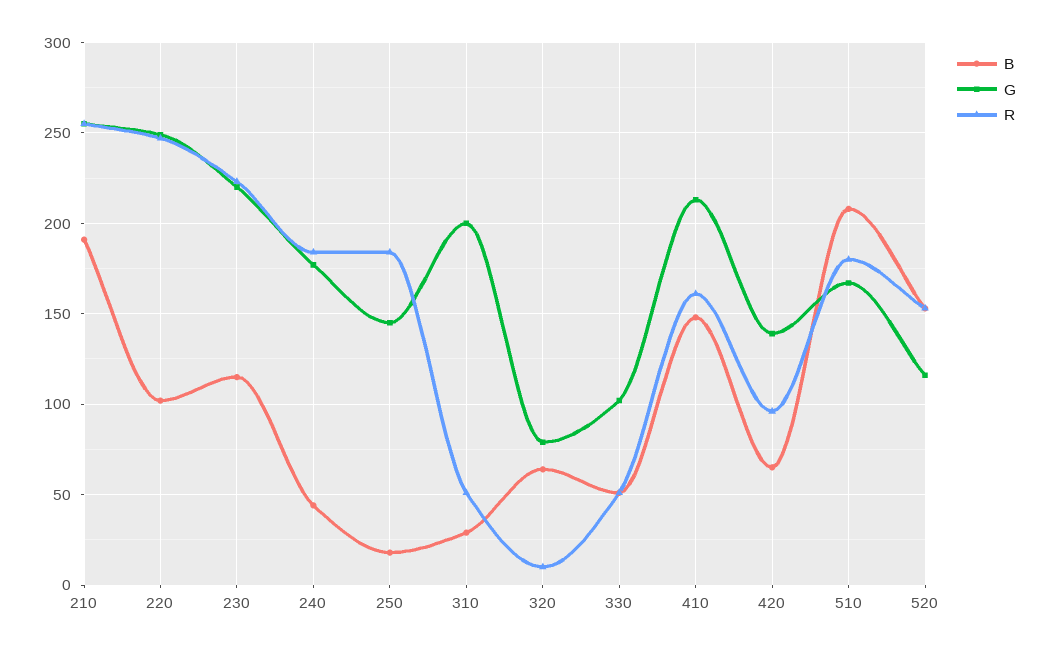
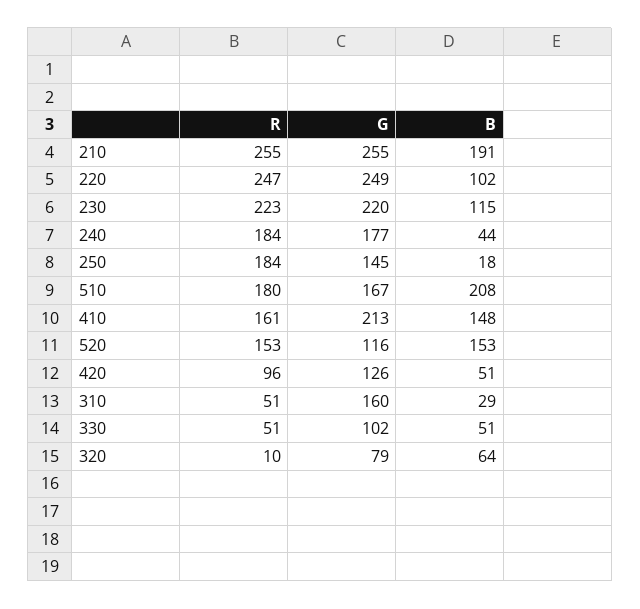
G, 310: 200 -> 160
B, 420: 65 -> 51
G, 420: 140 -> 126

